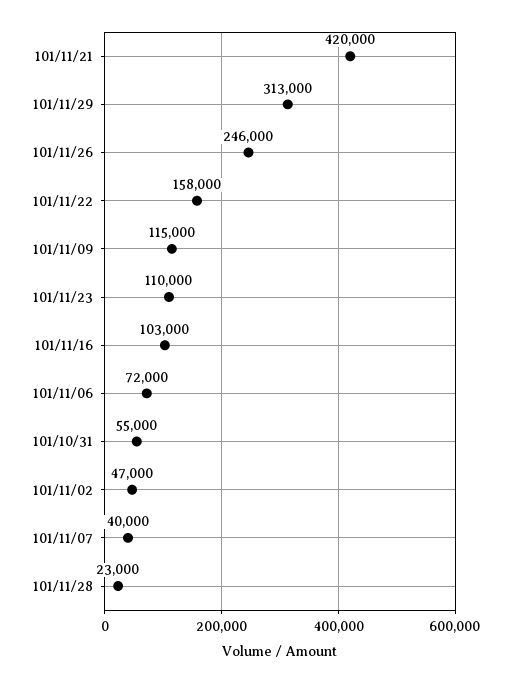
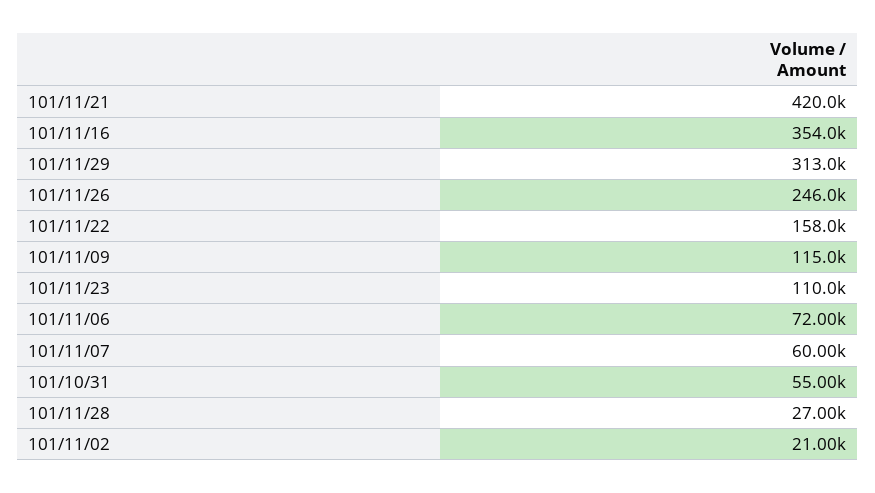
101/11/16: 103000 -> 354000
101/11/02: 47000 -> 21000
101/11/07: 40000 -> 60000
101/11/28: 23000 -> 27000

